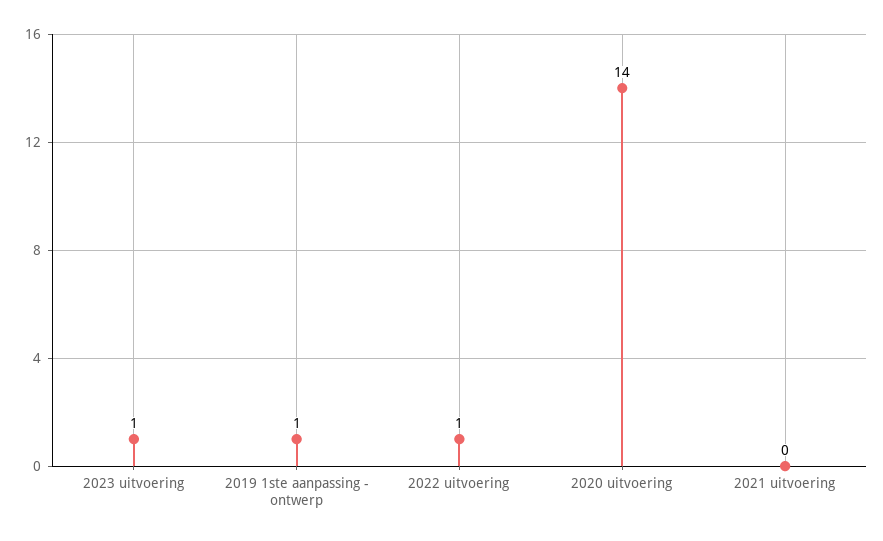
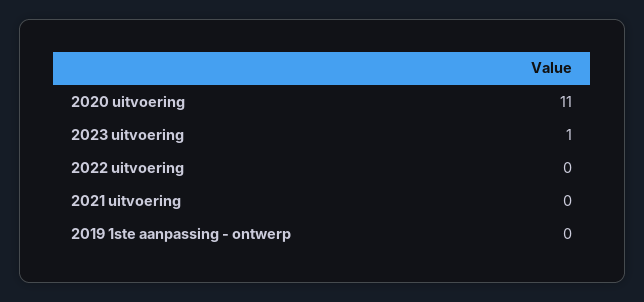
2019 1ste aanpassing - ontwerp: 1 -> 0
2022 uitvoering: 1 -> 0
2020 uitvoering: 14 -> 11

